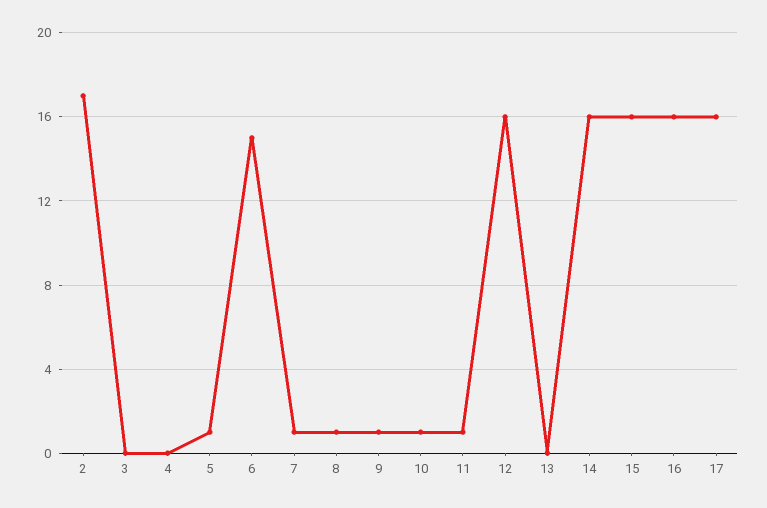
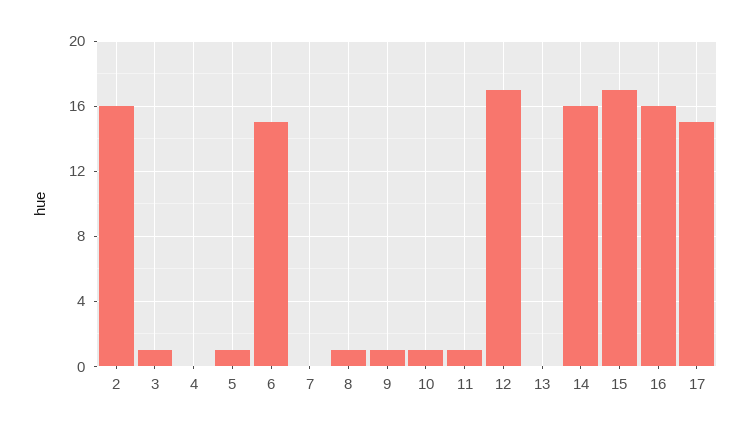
2: 17 -> 16
3: 0 -> 1
7: 1 -> 0
12: 16 -> 17
15: 16 -> 17
17: 16 -> 15

